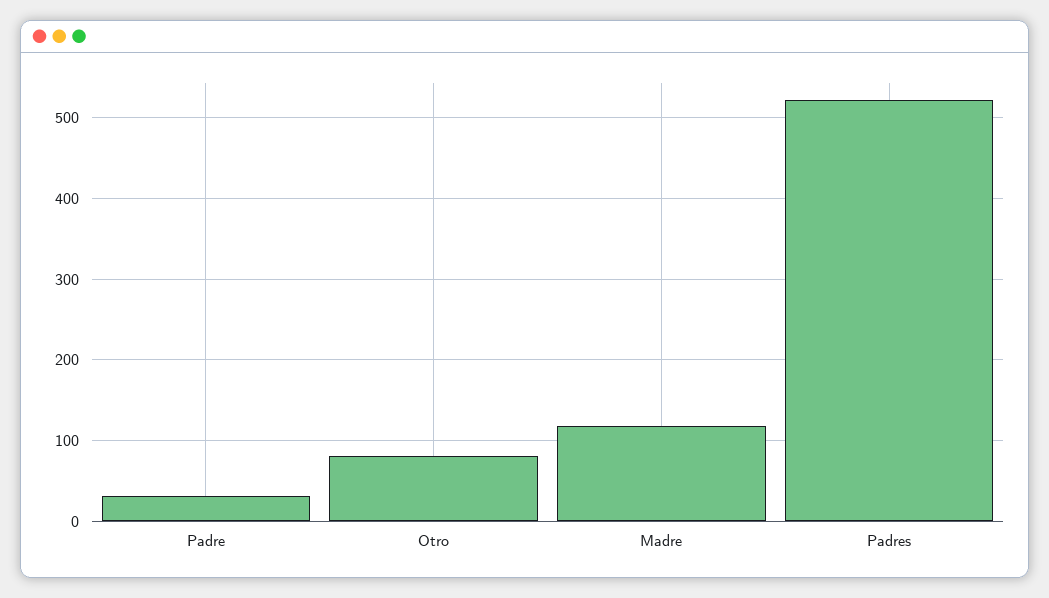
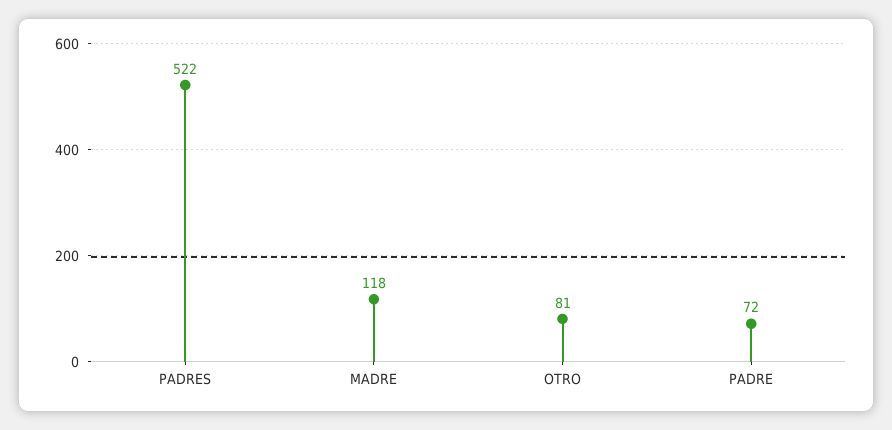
Padre: 30 -> 72

